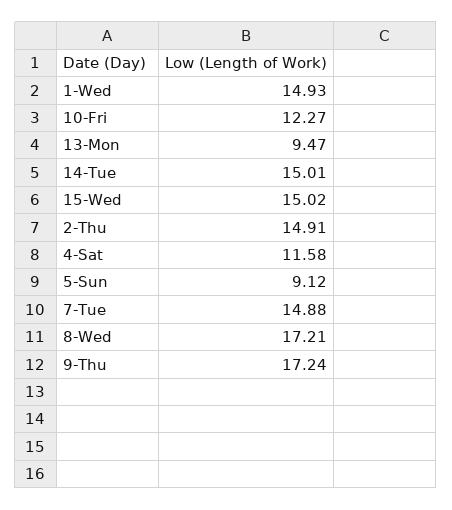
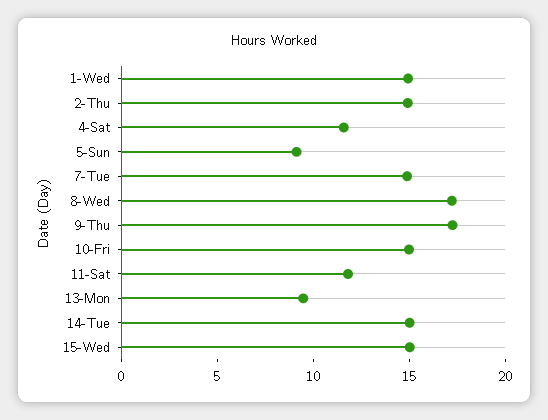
10-Fri: 12.27 -> 15
11-Sat: none -> 12

